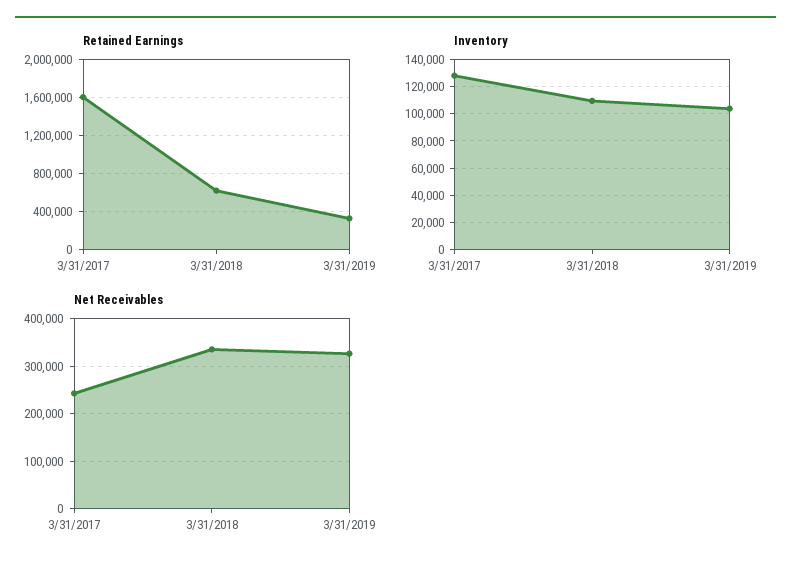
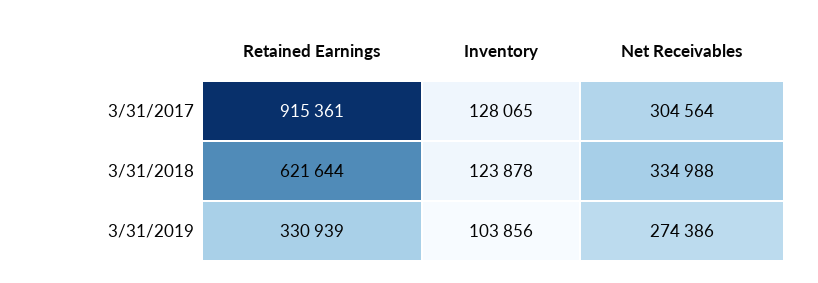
Retained Earnings, 3/31/2017: 1600000 -> 915361
Inventory, 3/31/2018: 110000 -> 123878
Net Receivables, 3/31/2017: 240000 -> 304564
Net Receivables, 3/31/2019: 320000 -> 274386

